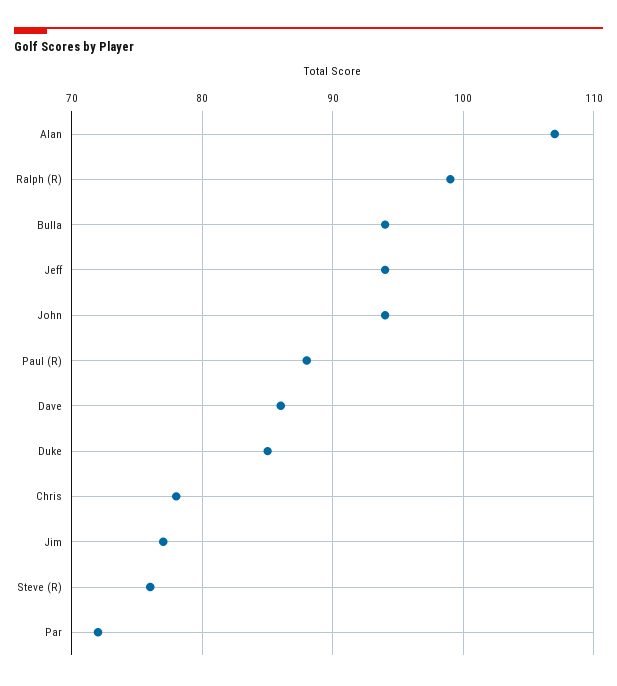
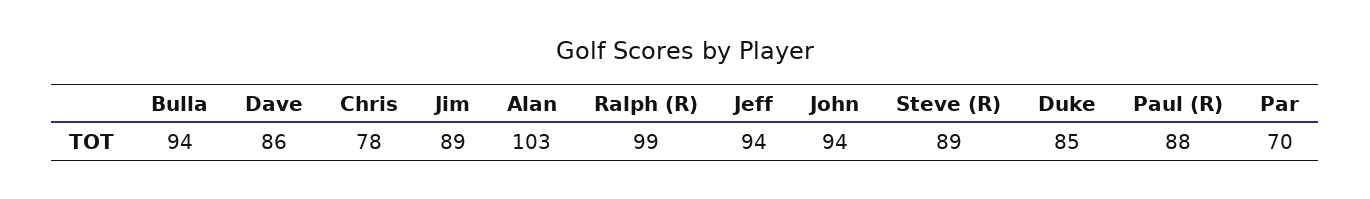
Alan: 107 -> 103
Jim: 77 -> 89
Steve (R): 76 -> 89
Par: 72 -> 70

